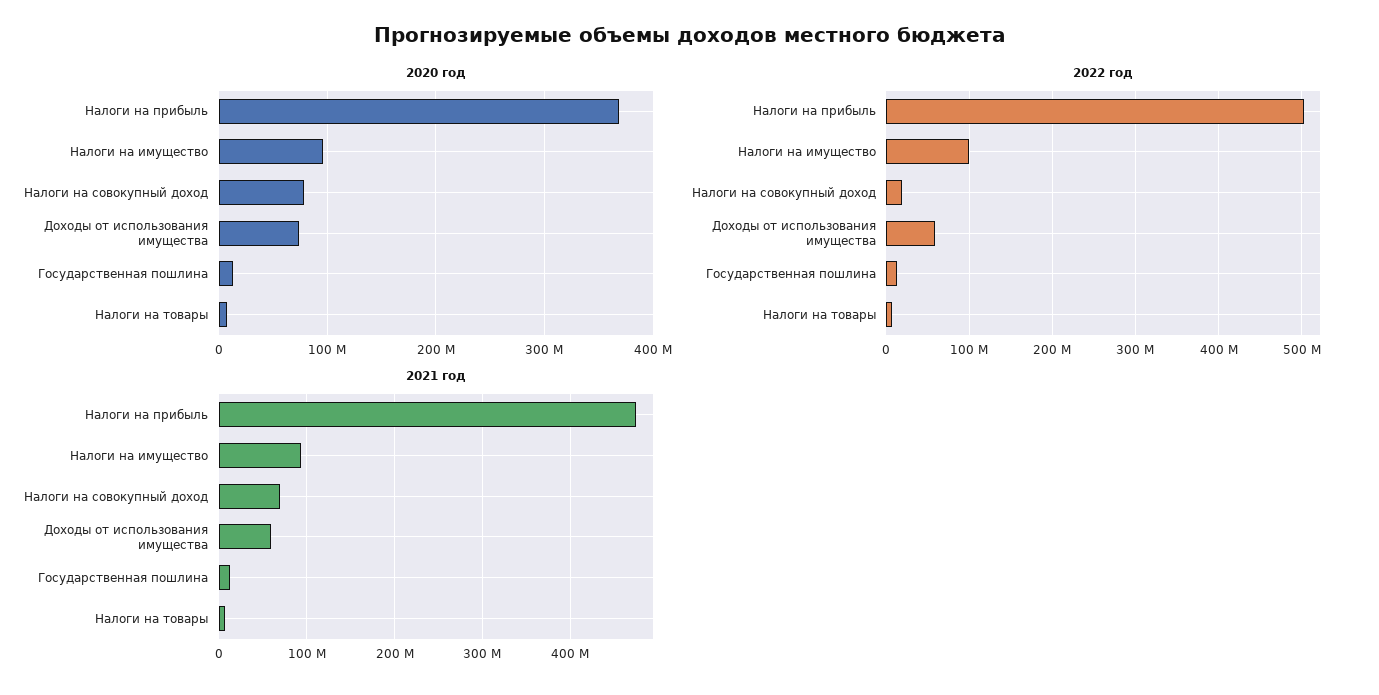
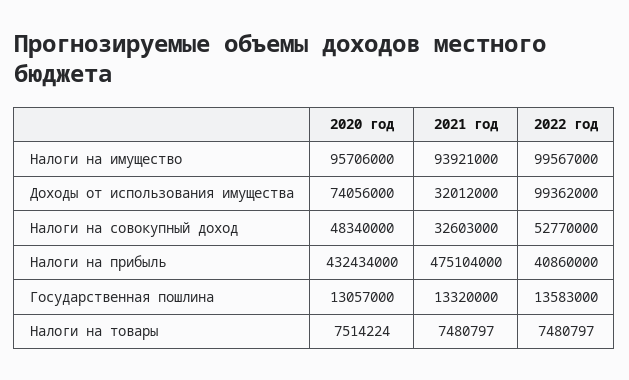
2020 год, Налоги на прибыль: 370000000 -> 432434000
2020 год, Налоги на совокупный доход: 80000000 -> 48340000
2022 год, Налоги на прибыль: 500000000 -> 40860000
2022 год, Налоги на совокупный доход: 20000000 -> 52770000
2022 год, Доходы от использования имущества: 60000000 -> 99362000
2021 год, Налоги на совокупный доход: 70000000 -> 32603000
2021 год, Доходы от использования имущества: 60000000 -> 32012000

